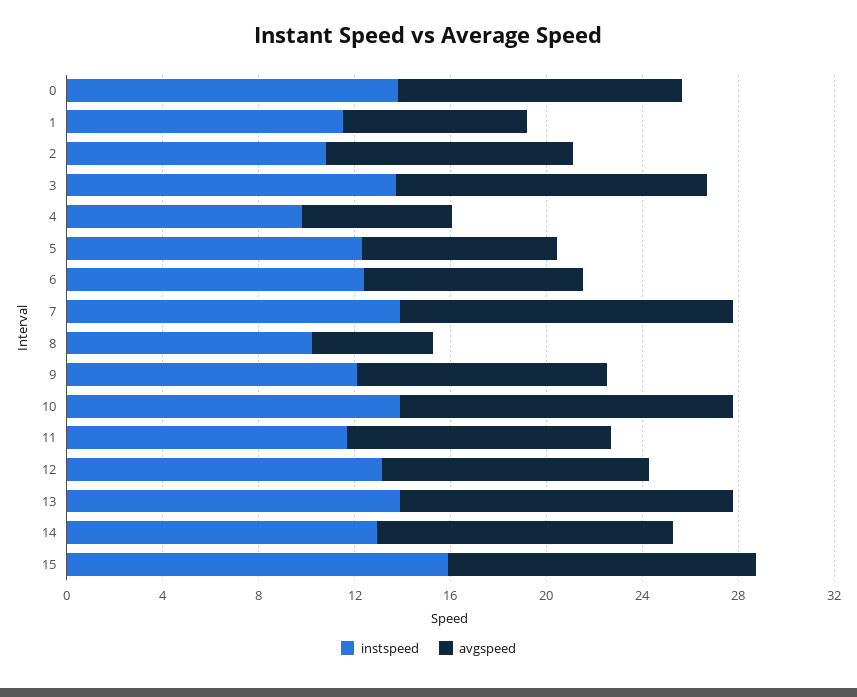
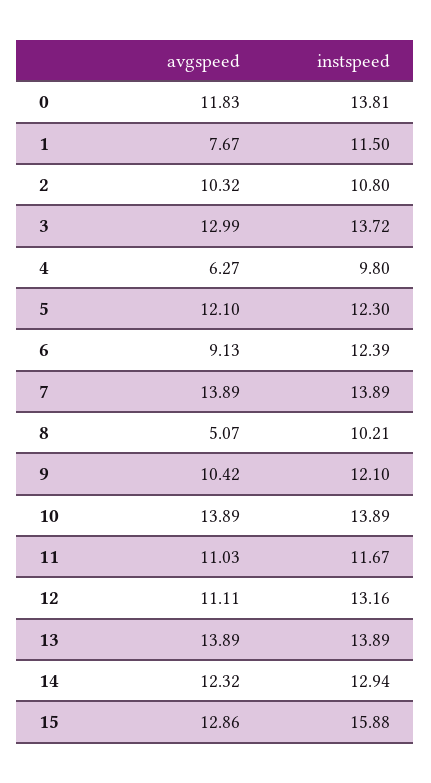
avgspeed, 5: 8 -> 12.1

